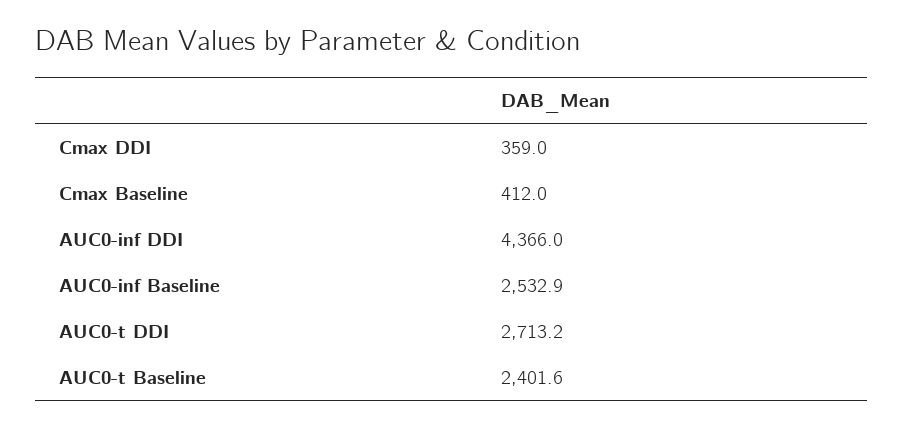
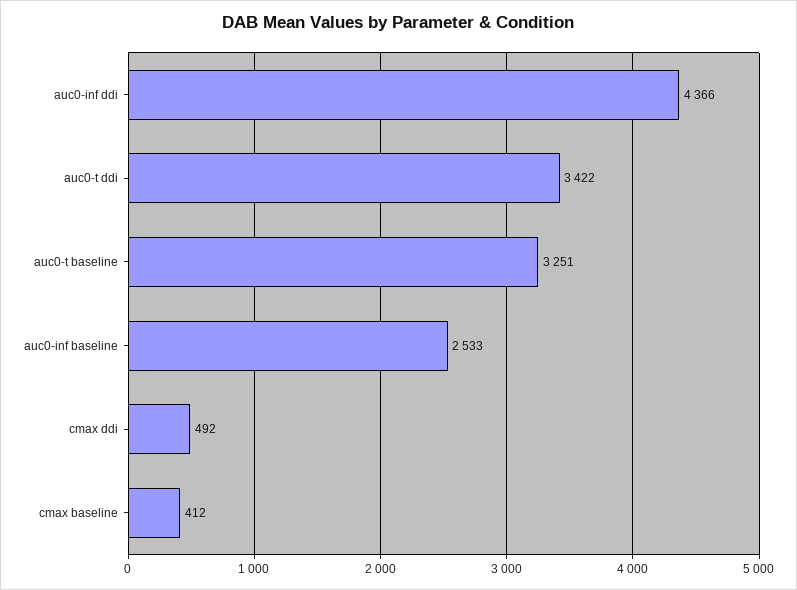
Cmax DDI: 359 -> 492
AUC0-t DDI: 2713.2 -> 3422
AUC0-t Baseline: 2401.6 -> 3251

